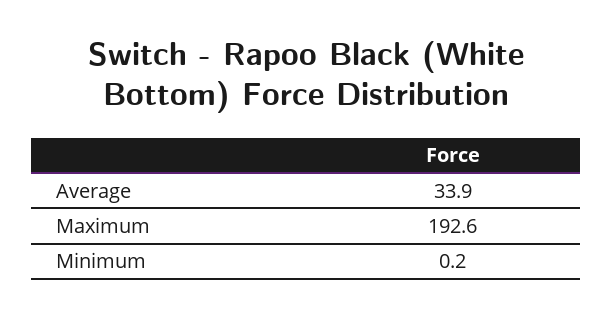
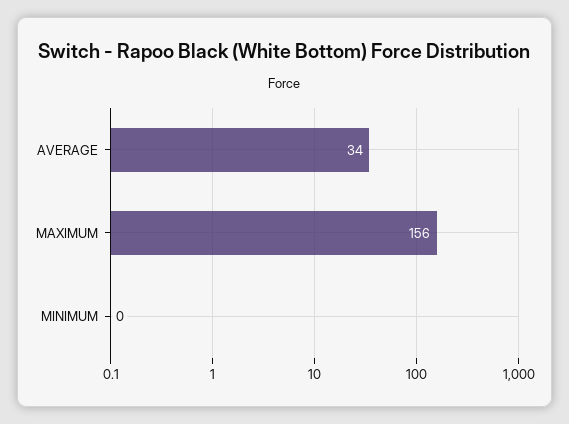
Maximum: 192.6 -> 156

